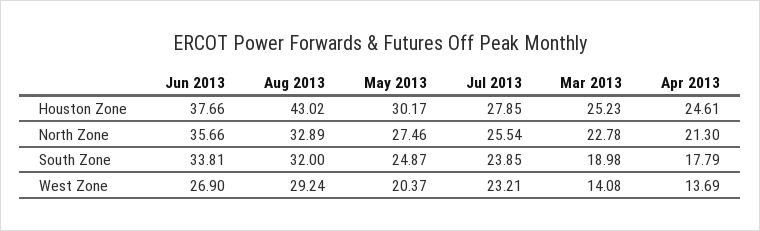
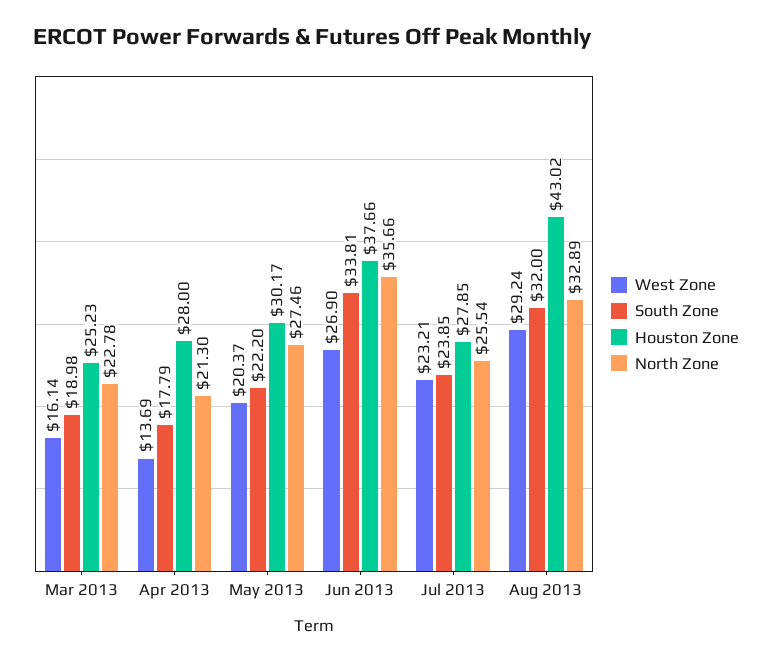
Houston Zone, Apr 2013: 24.61 -> 28
South Zone, May 2013: 24.87 -> 22.2
West Zone, Mar 2013: 14.08 -> 16.14

